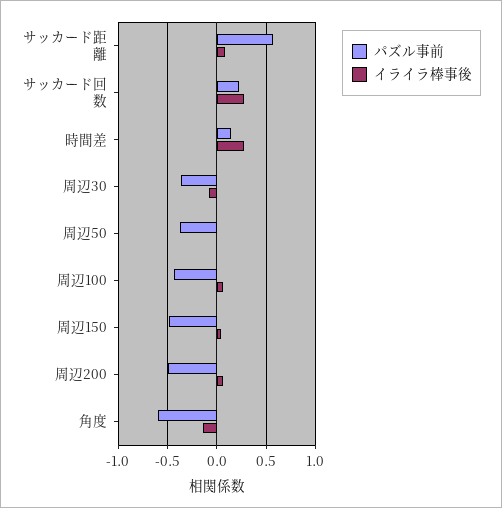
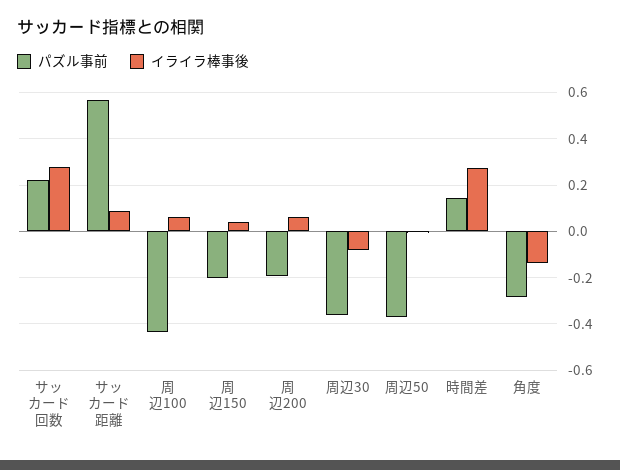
パズル事前, 周辺150: -0.5 -> -0.2
パズル事前, 周辺200: -0.5 -> -0.2
パズル事前, 角度: -0.6 -> -0.3

